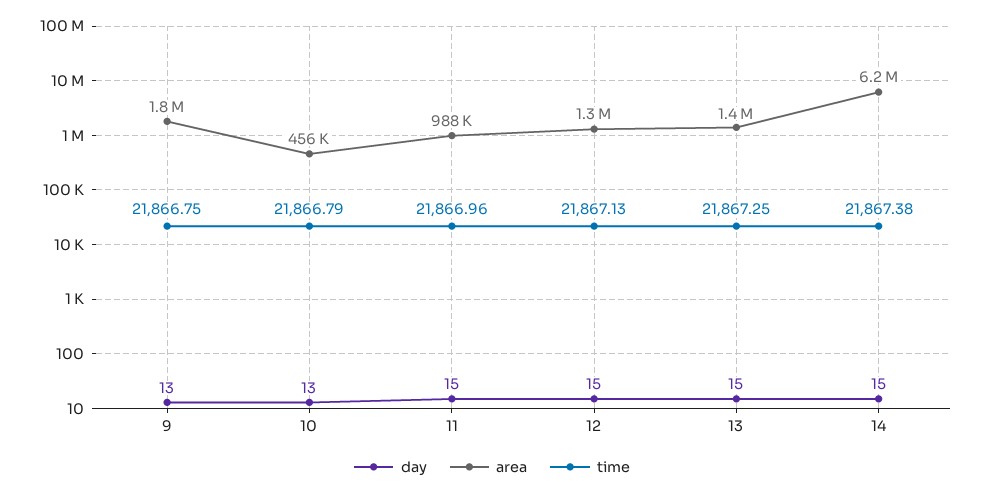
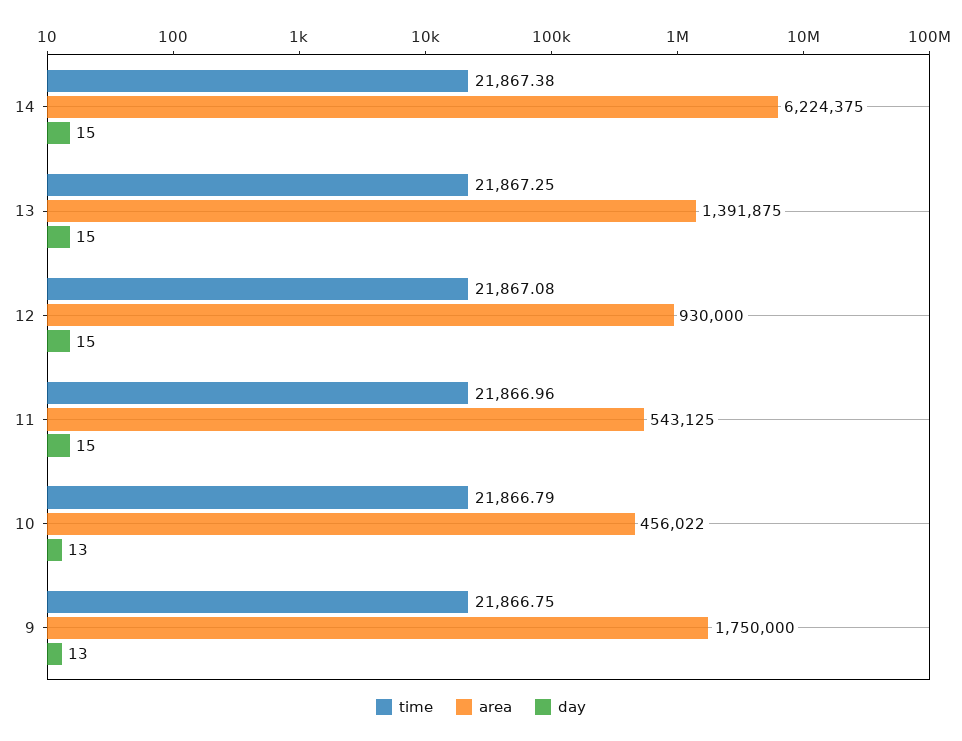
area, 11: 988000 -> 543125
area, 12: 1300000 -> 930000
time, 12: 21867.13 -> 21867.08

